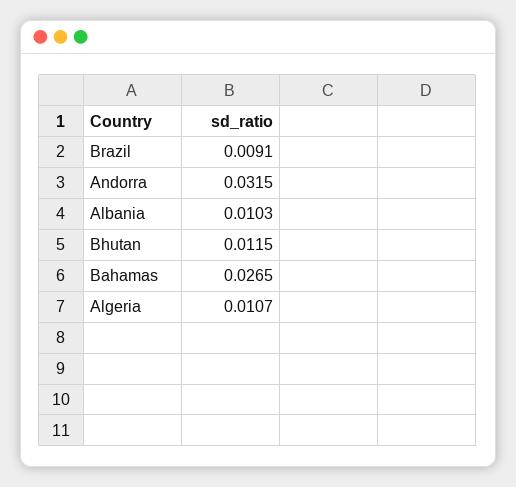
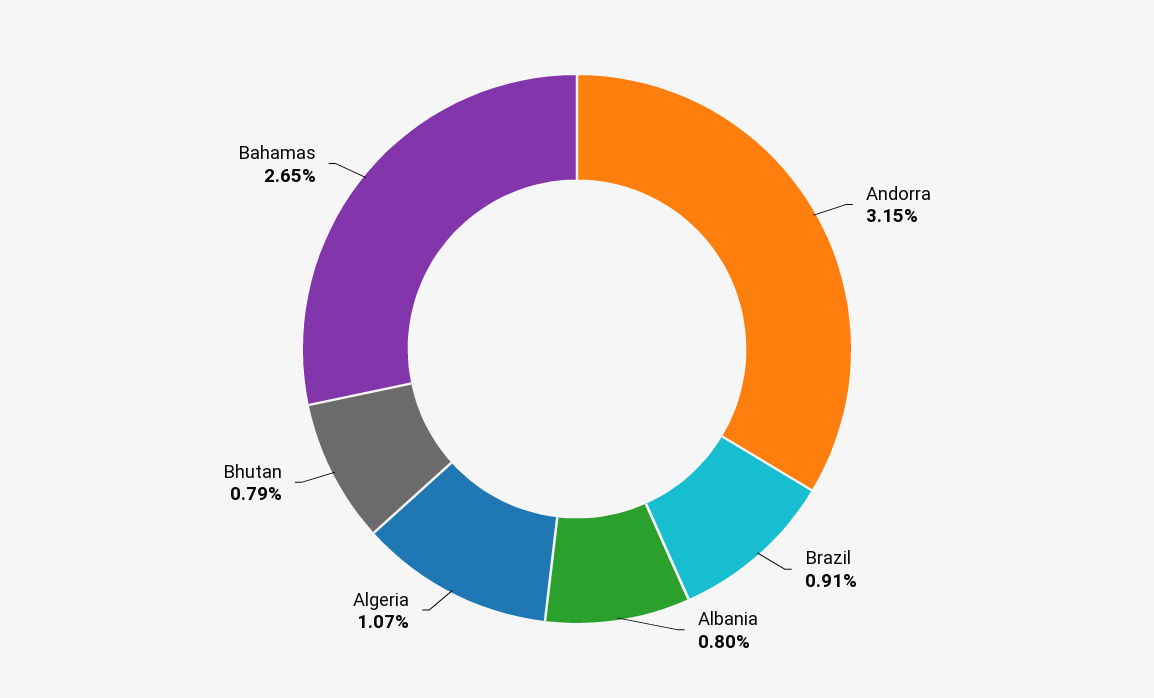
Albania: 0.0103 -> 0.008
Bhutan: 0.0115 -> 0.0079

